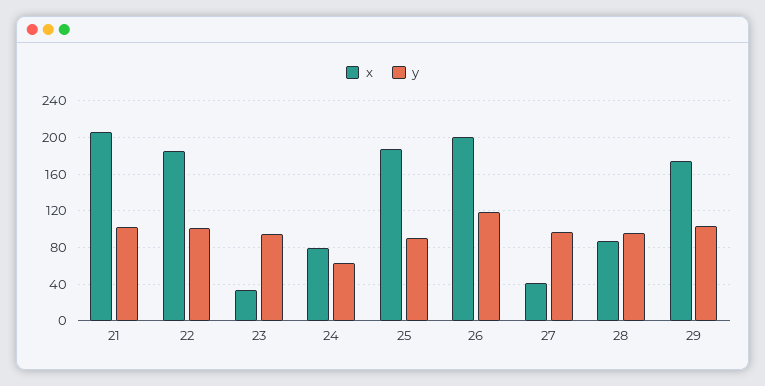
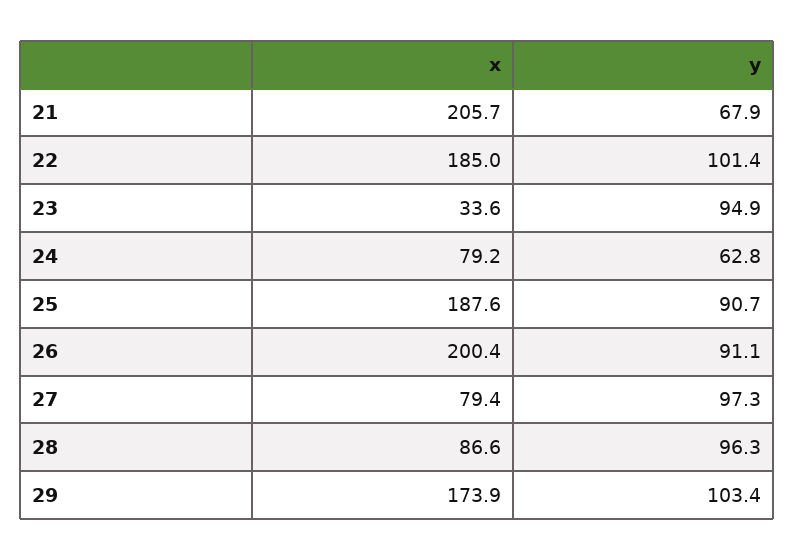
y, 21: 100 -> 67.9
y, 26: 120 -> 91.1
x, 27: 40 -> 79.4

